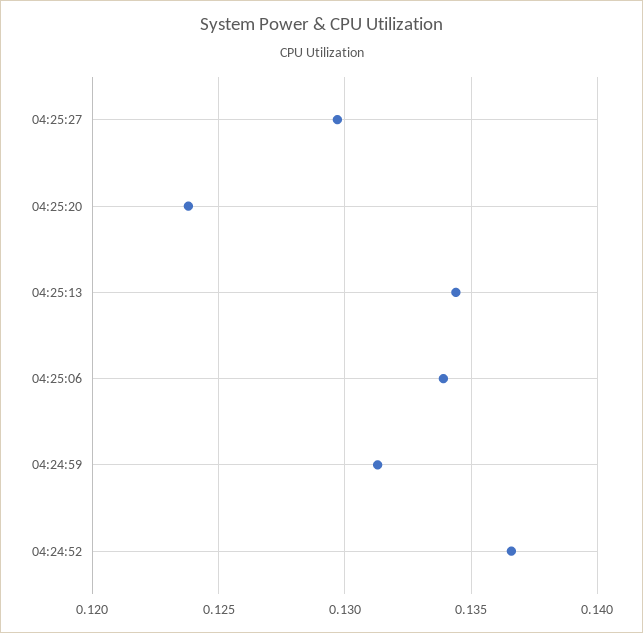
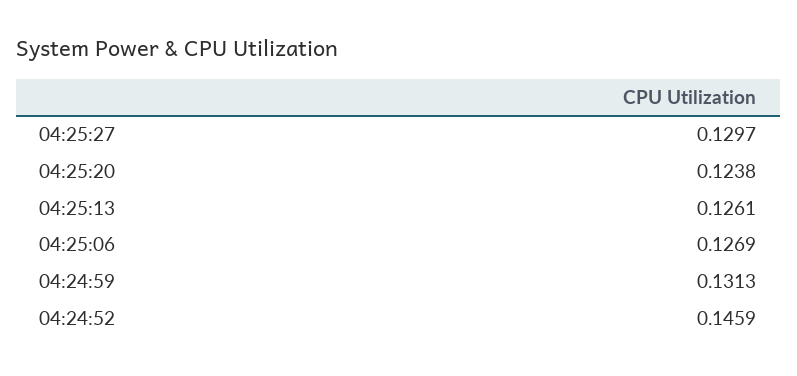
04:25:13: 0.1345 -> 0.1261
04:25:06: 0.134 -> 0.1269
04:24:52: 0.1365 -> 0.1459

